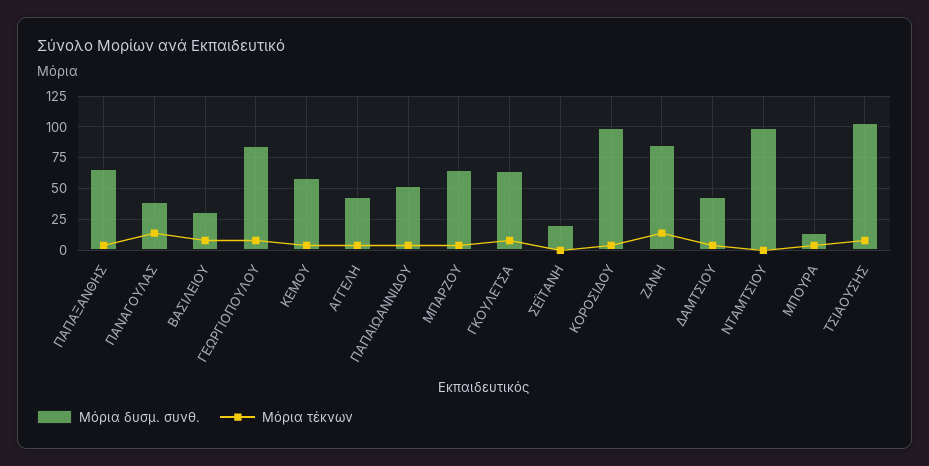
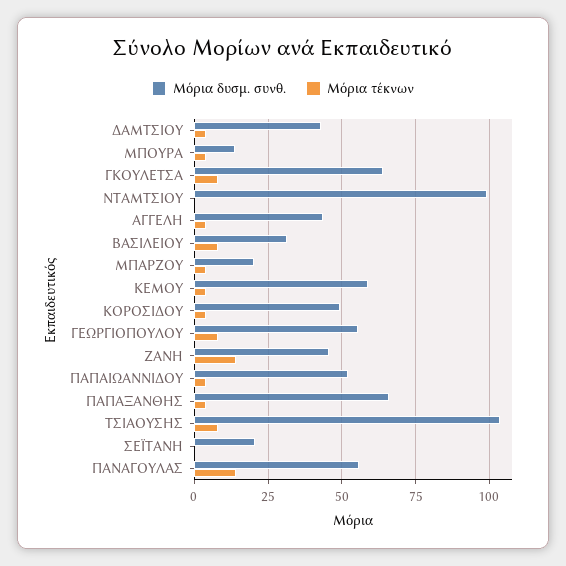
Μόρια δυσμ. συνθ., ΠΑΝΑΓΟΥΛΑΣ: 40 -> 55
Μόρια δυσμ. συνθ., ΓΕΩΡΓΙΟΠΟΥΛΟΥ: 85 -> 55
Μόρια δυσμ. συνθ., ΜΠΑΡΖΟΥ: 65 -> 20
Μόρια δυσμ. συνθ., ΚΟΡΟΣΙΔΟΥ: 100 -> 50
Μόρια δυσμ. συνθ., ΖΑΝΗ: 85 -> 45

